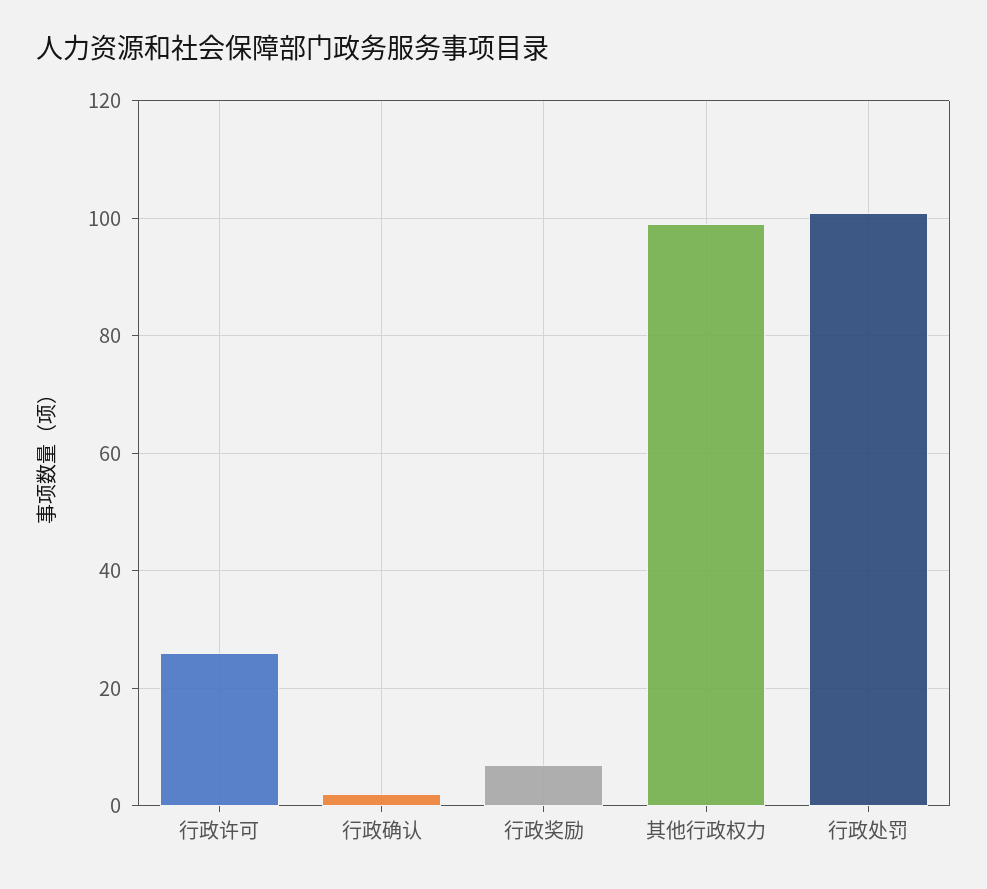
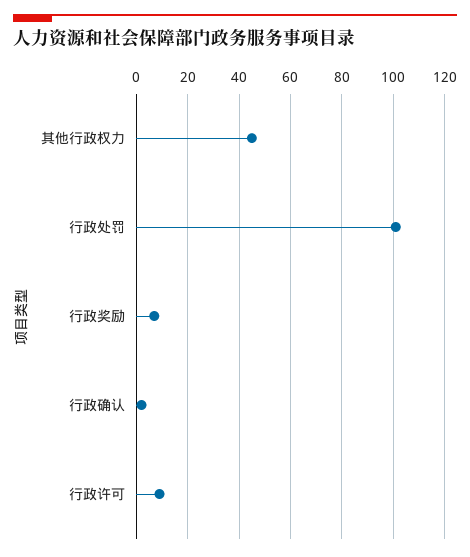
行政许可: 25 -> 10
其他行政权力: 100 -> 45

